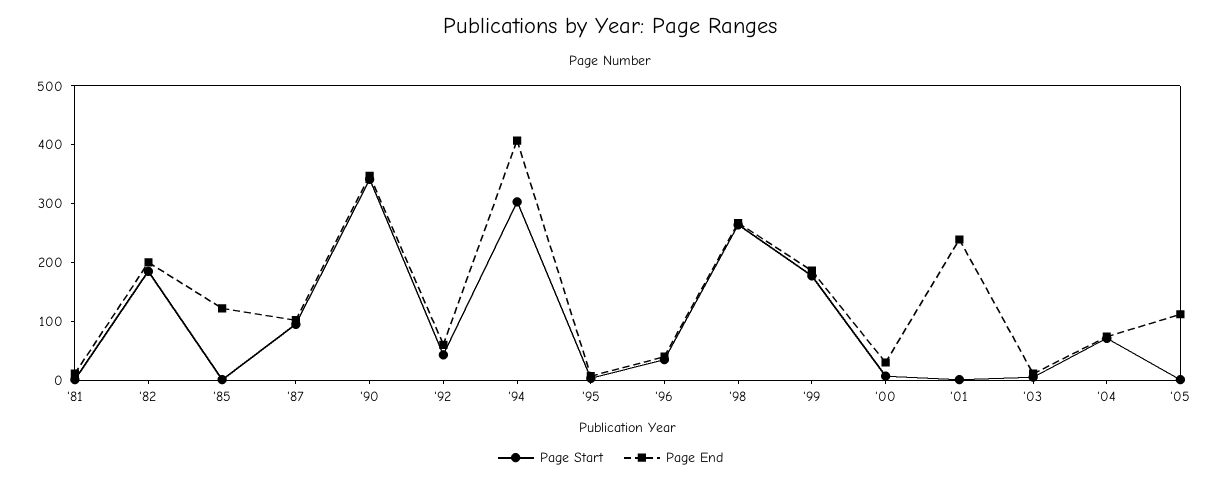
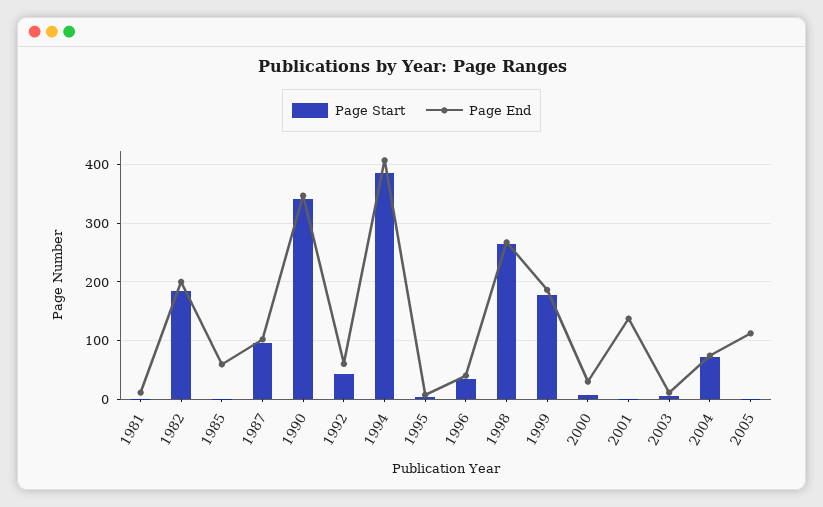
Page End, '85: 120 -> 60
Page Start, '94: 300 -> 380
Page End, '01: 240 -> 140

